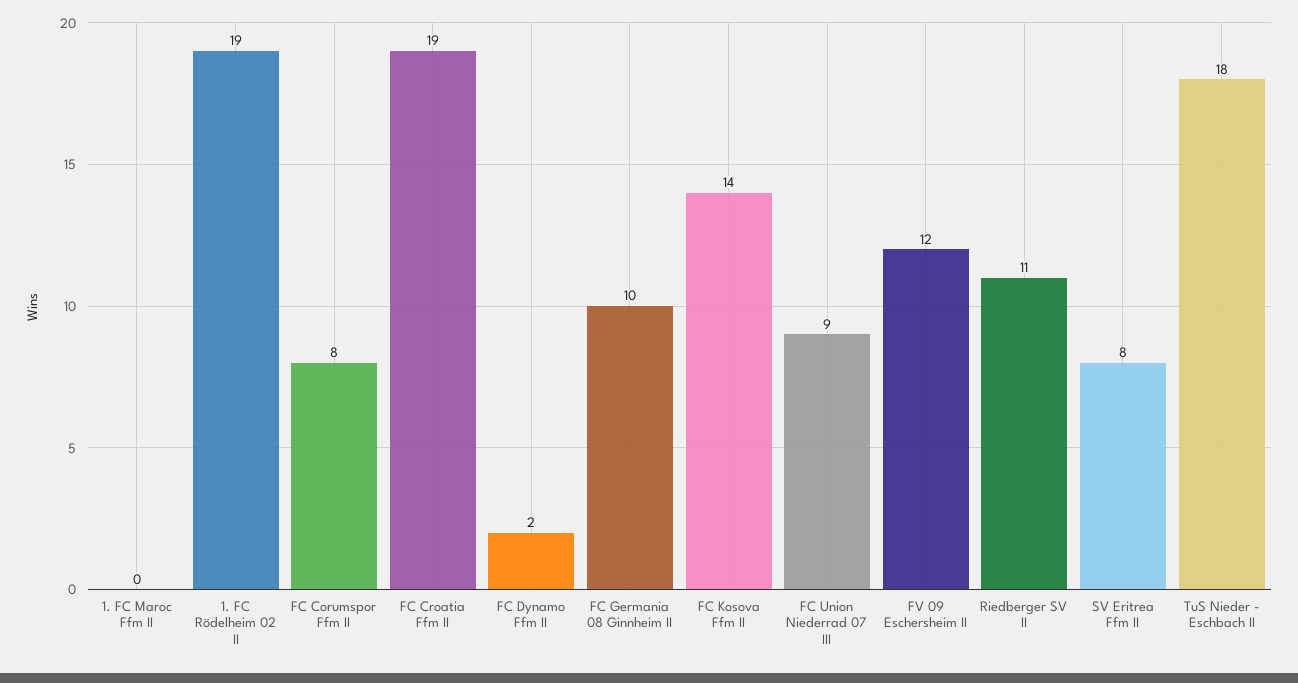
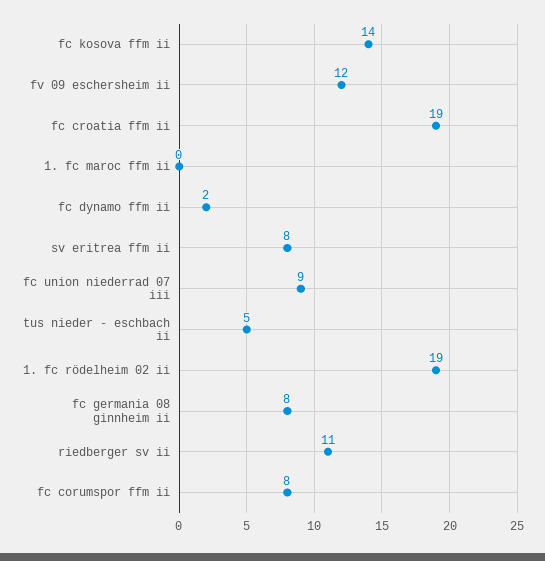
FC Germania 08 Ginnheim II: 10 -> 8
TuS Nieder - Eschbach II: 18 -> 5

